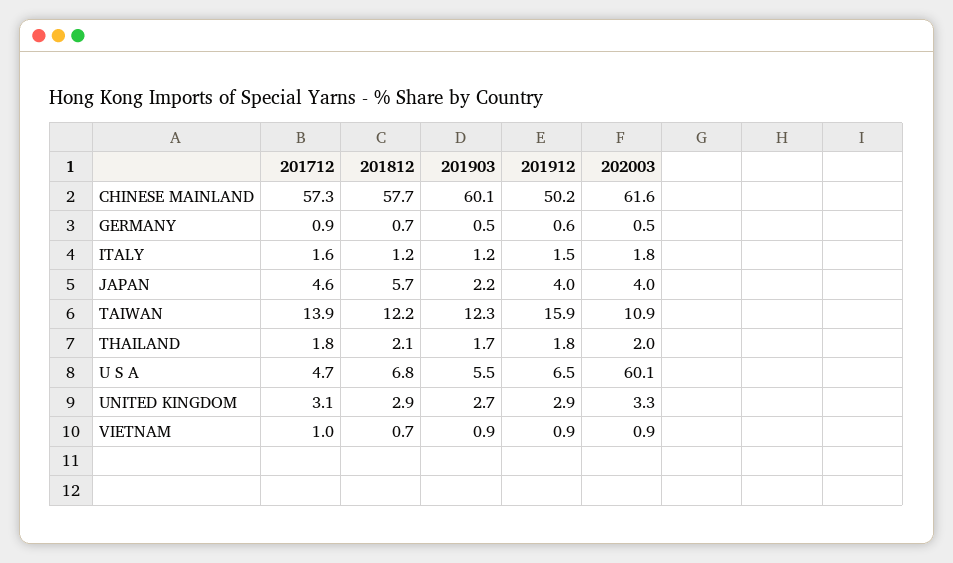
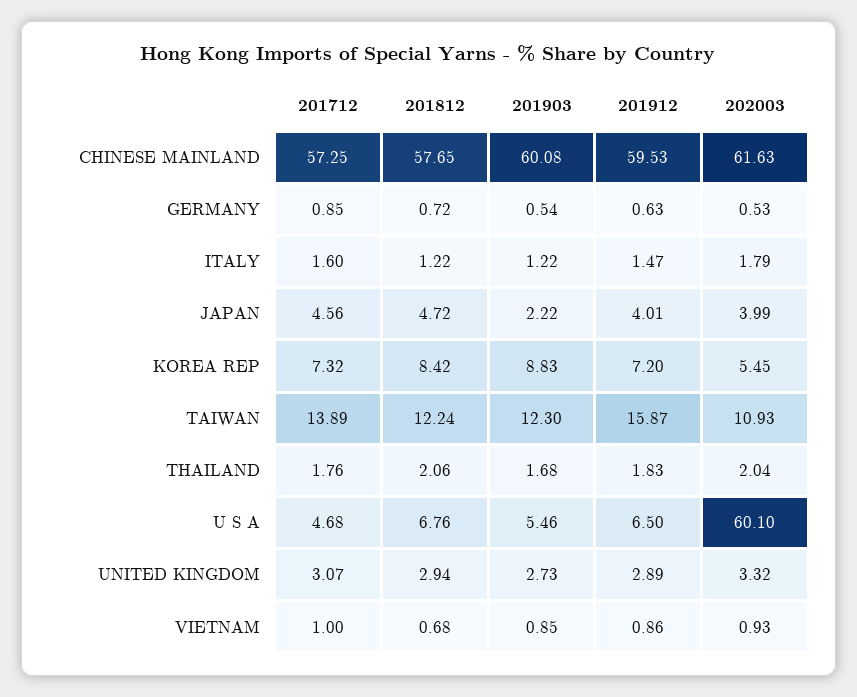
201912, CHINESE MAINLAND: 50.2 -> 59.53
201812, JAPAN: 5.7 -> 4.72
201712, KOREA REP: none -> 7.32
201812, KOREA REP: none -> 8.42
201903, KOREA REP: none -> 8.83
201912, KOREA REP: none -> 7.2
202003, KOREA REP: none -> 5.45

